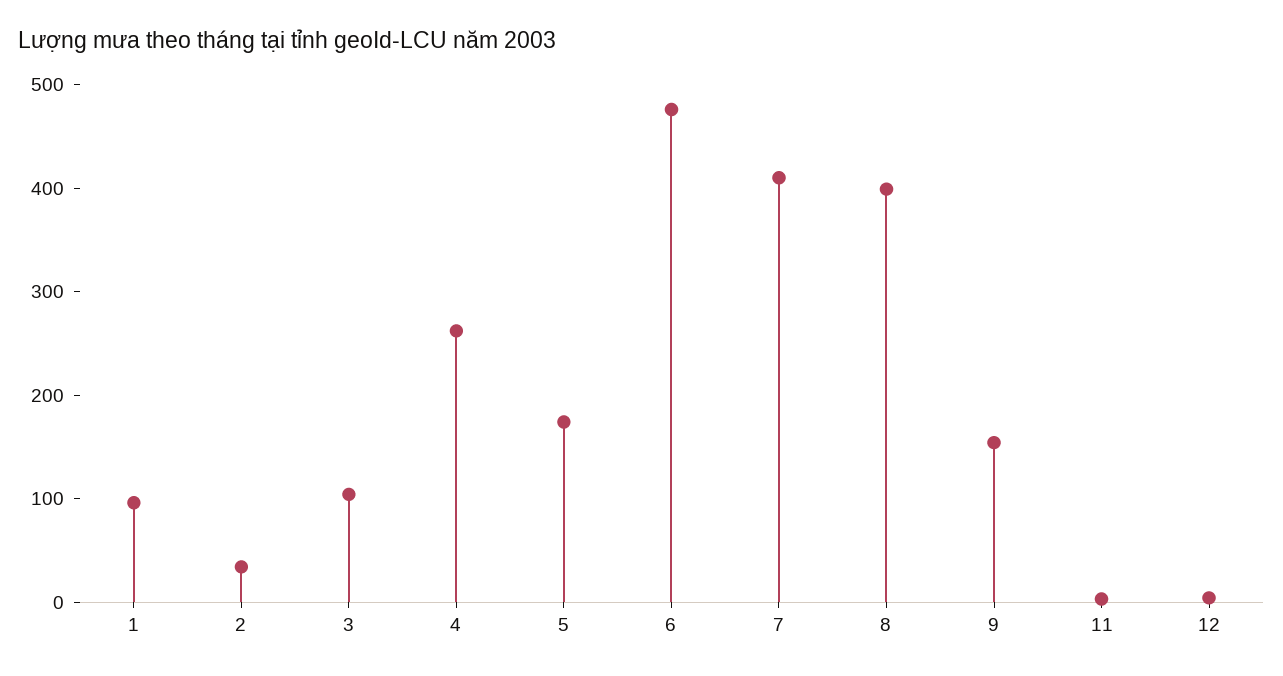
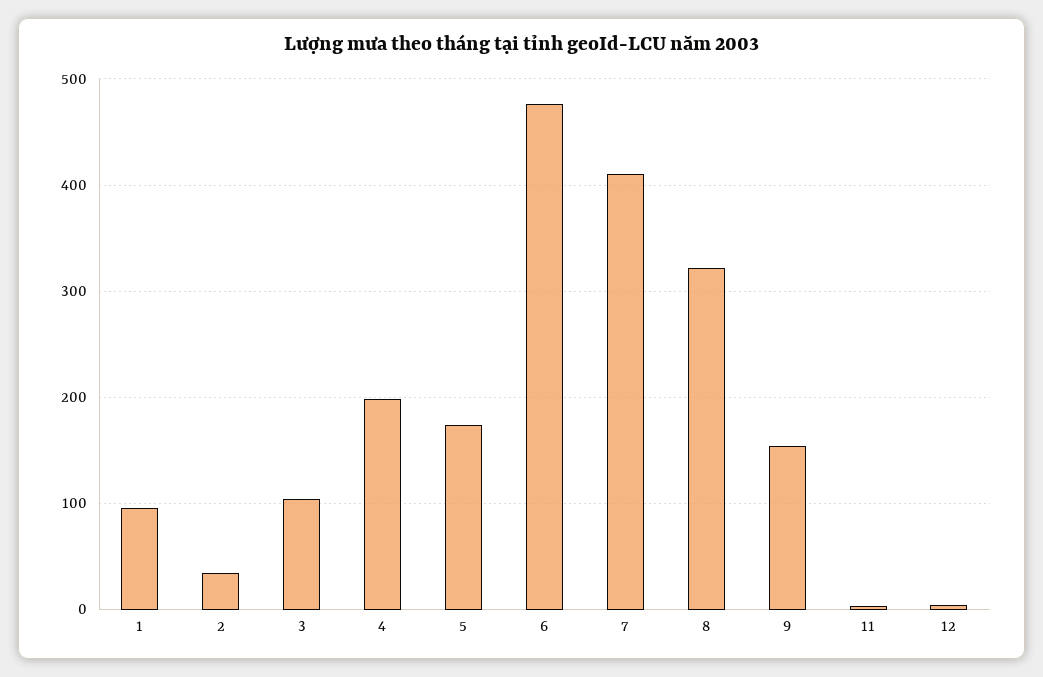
4: 260 -> 200
8: 400 -> 320

